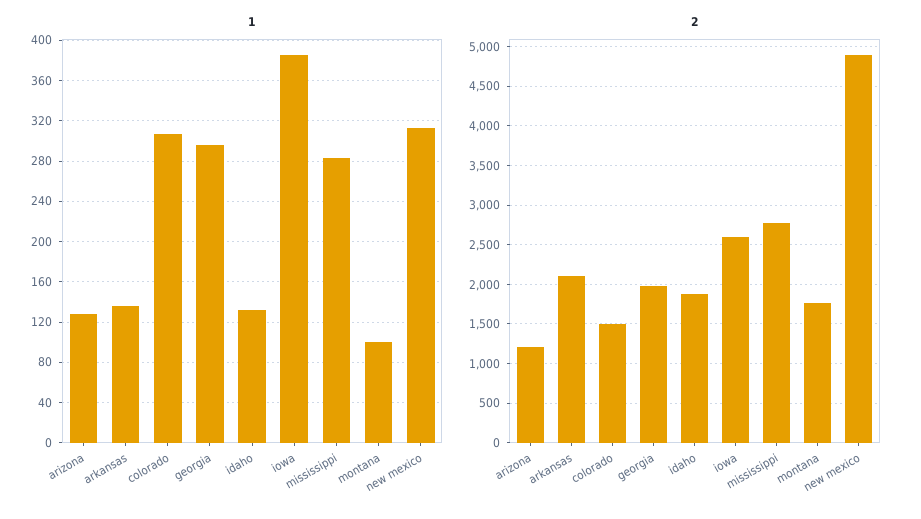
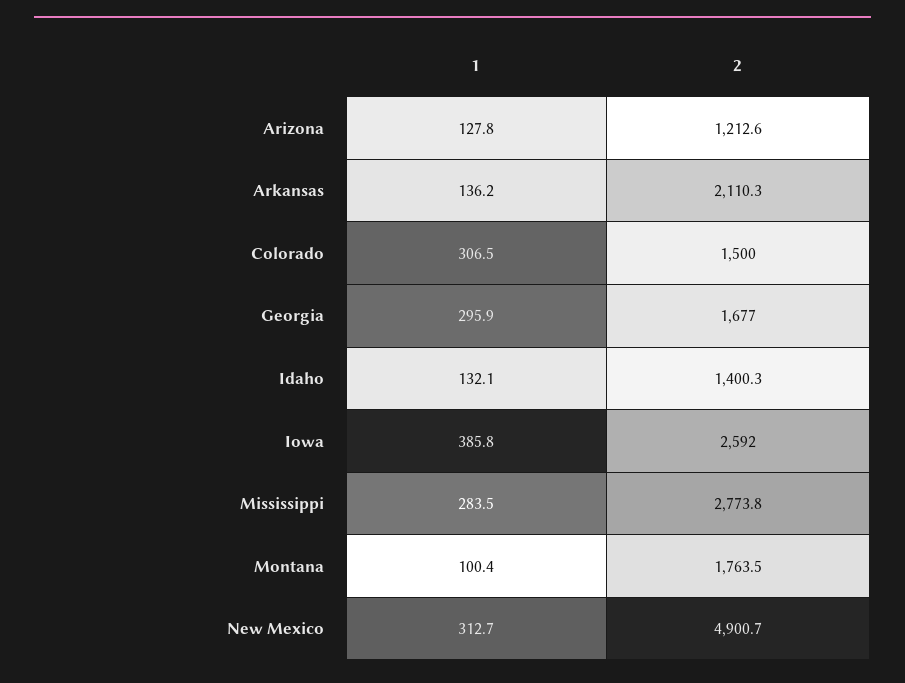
2, georgia: 2000 -> 1677
2, idaho: 1900 -> 1400.3

